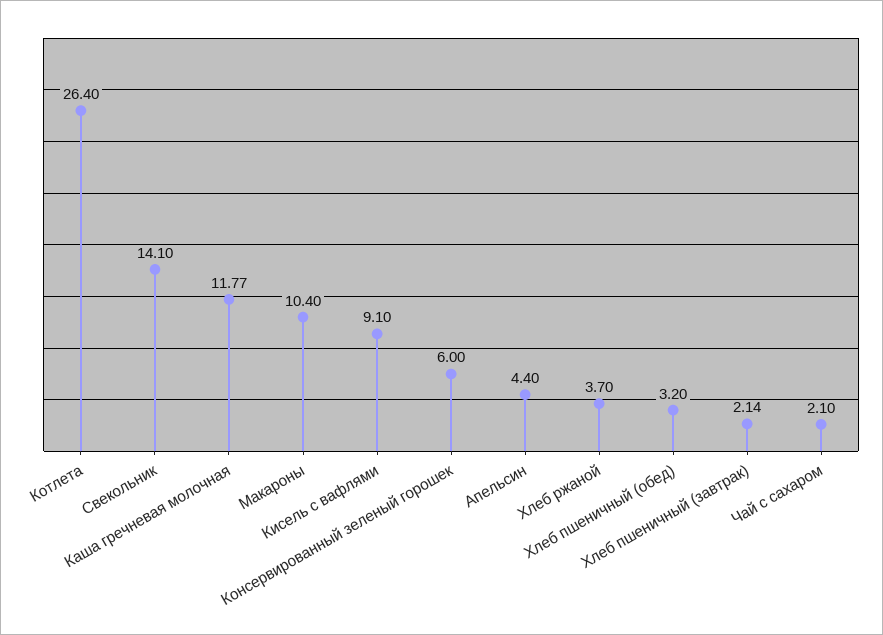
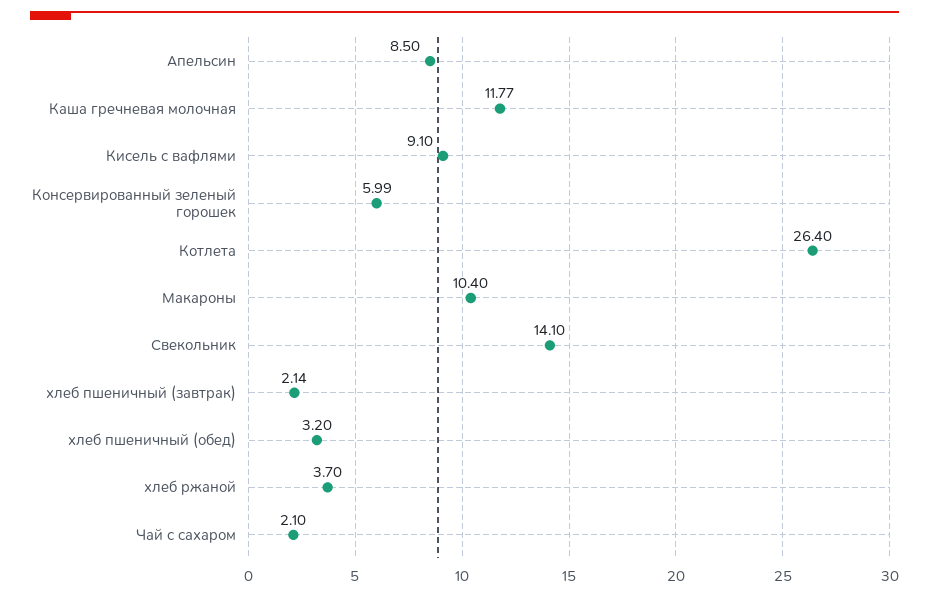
Консервированный зеленый горошек: 6 -> 5.99
Апельсин: 4.4 -> 8.5

